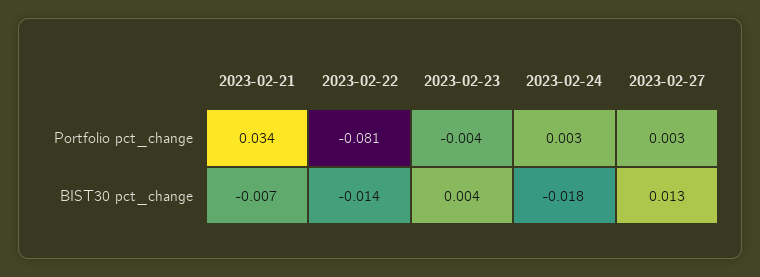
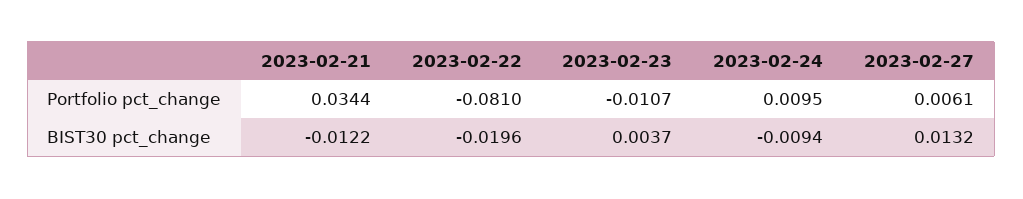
2023-02-23, Portfolio pct_change: -0.004 -> -0.0107
2023-02-24, Portfolio pct_change: 0.003 -> 0.0095
2023-02-27, Portfolio pct_change: 0.003 -> 0.0061
2023-02-21, BIST30 pct_change: -0.007 -> -0.0122
2023-02-22, BIST30 pct_change: -0.014 -> -0.0196
2023-02-24, BIST30 pct_change: -0.018 -> -0.0094

